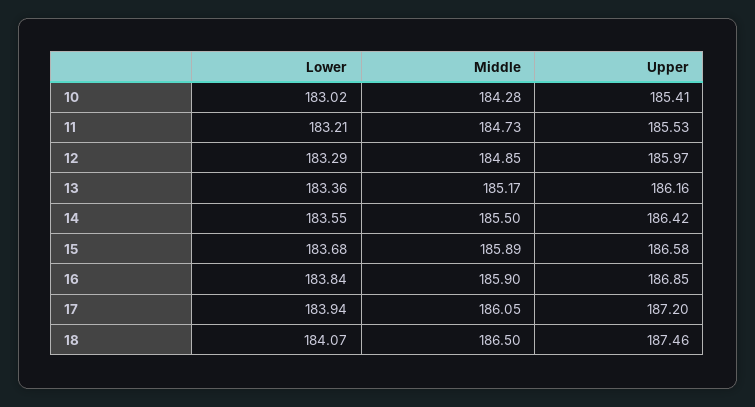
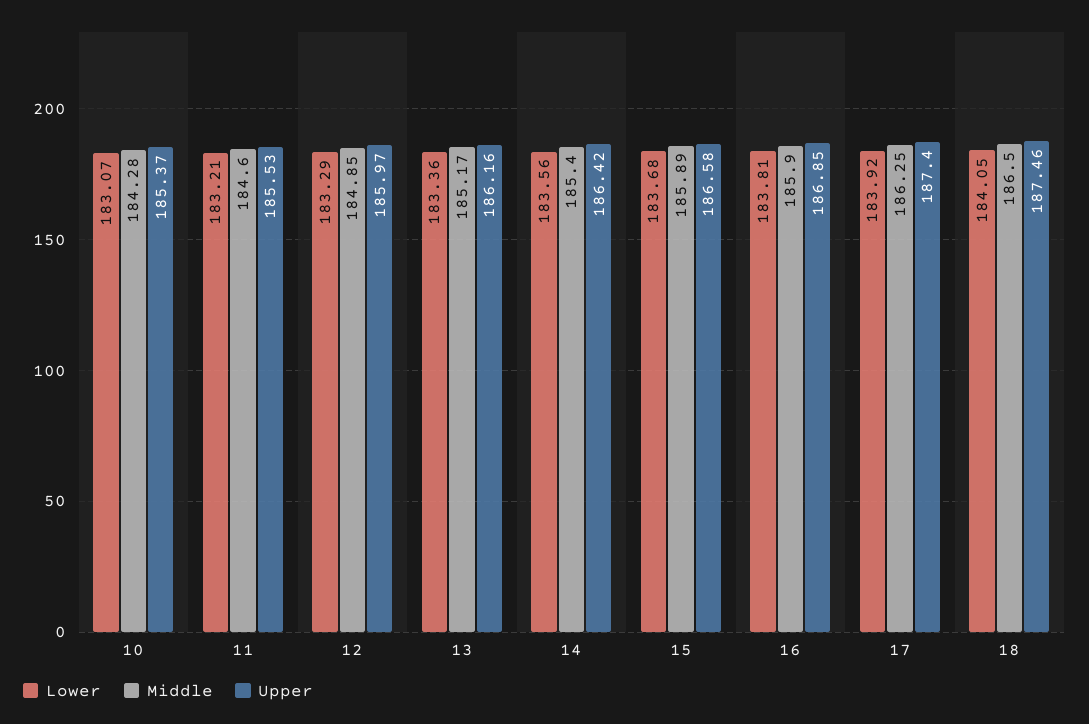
Lower, 10: 183.02 -> 183.07
Upper, 10: 185.41 -> 185.37
Middle, 11: 184.73 -> 184.6
Lower, 14: 183.55 -> 183.56
Middle, 14: 185.5 -> 185.4
Lower, 16: 183.84 -> 183.81
Lower, 17: 183.94 -> 183.92
Middle, 17: 186.05 -> 186.25
Upper, 17: 187.2 -> 187.4
Lower, 18: 184.07 -> 184.05

